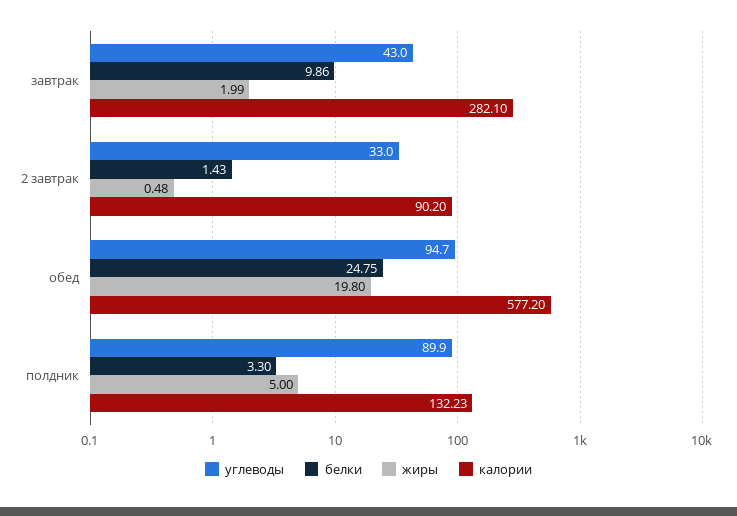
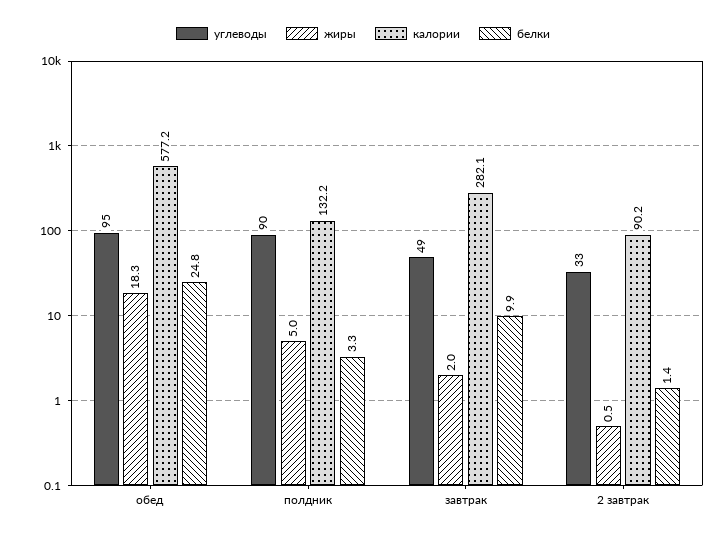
углеводы, завтрак: 43 -> 49
жиры, обед: 19.8 -> 18.3

